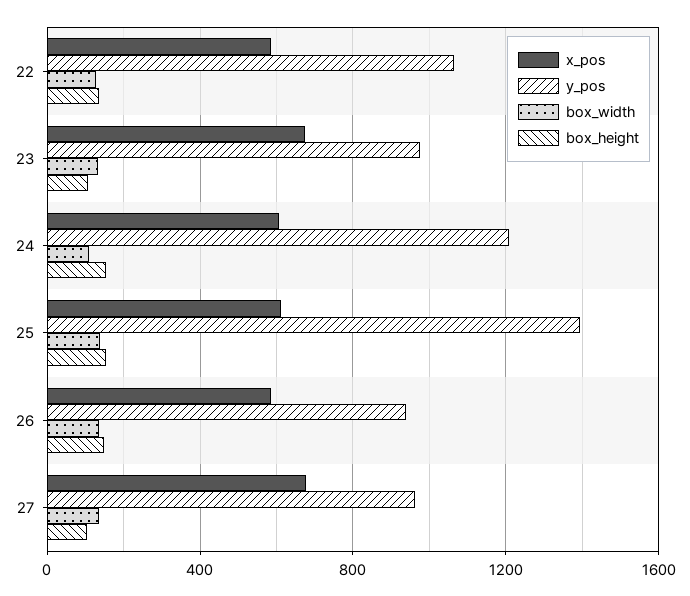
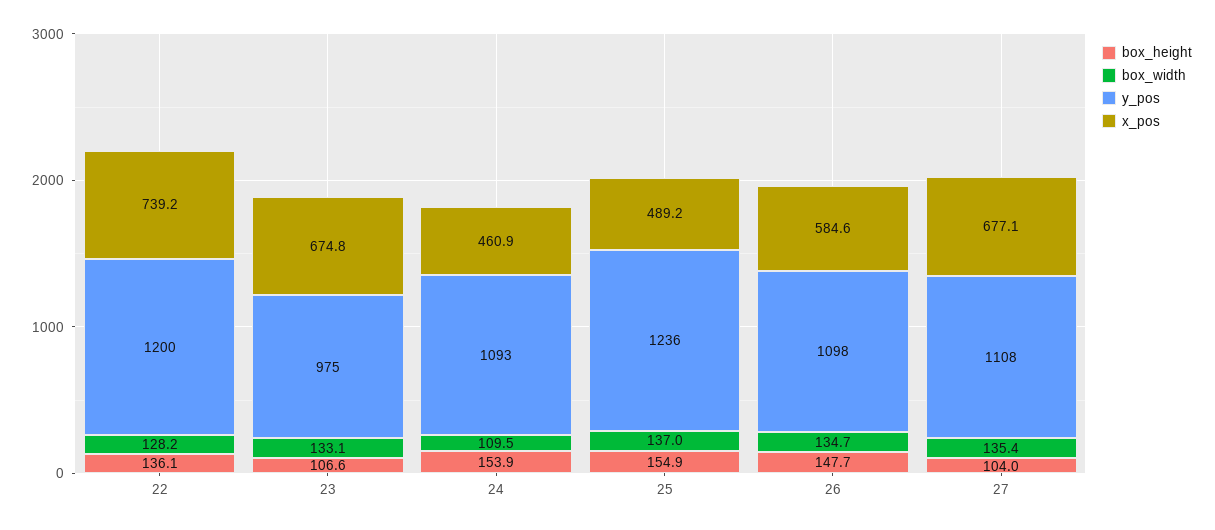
x_pos, 22: 600 -> 739.2
y_pos, 22: 1050 -> 1200
x_pos, 24: 600 -> 460.9
y_pos, 24: 1200 -> 1093
x_pos, 25: 600 -> 489.2
y_pos, 25: 1400 -> 1236
y_pos, 26: 950 -> 1098
y_pos, 27: 950 -> 1108

